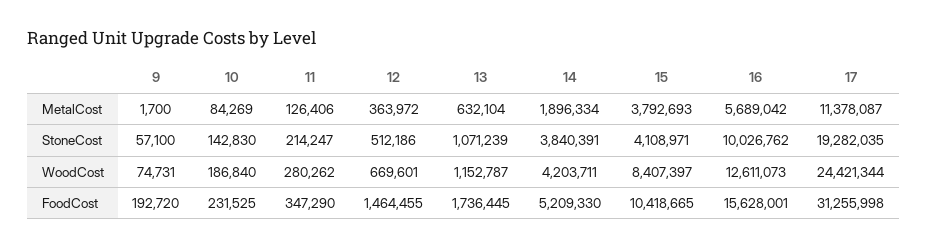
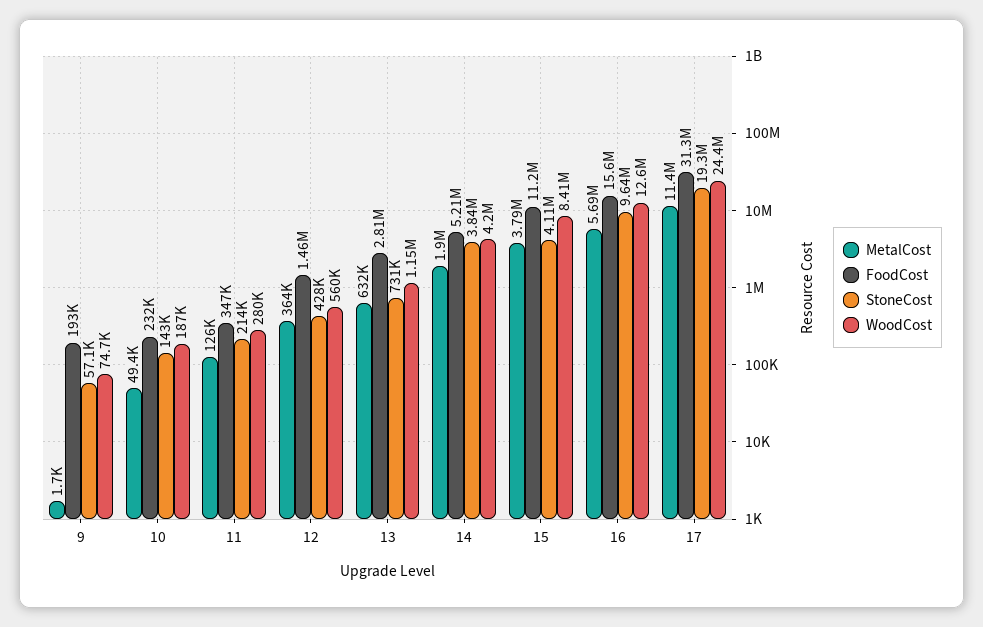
MetalCost, 10: 84269 -> 49400
StoneCost, 12: 512186 -> 428000
StoneCost, 13: 1071239 -> 731000
StoneCost, 16: 10026762 -> 9640000
WoodCost, 12: 669601 -> 560000
FoodCost, 13: 1736445 -> 2810000
FoodCost, 15: 10418665 -> 11200000

